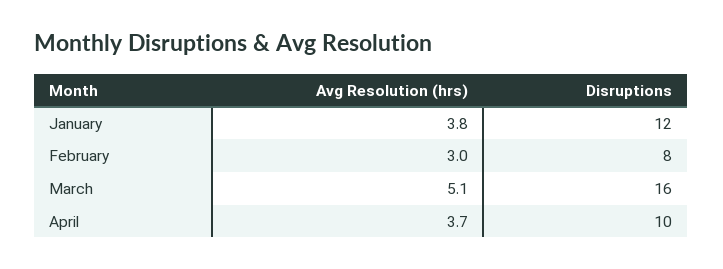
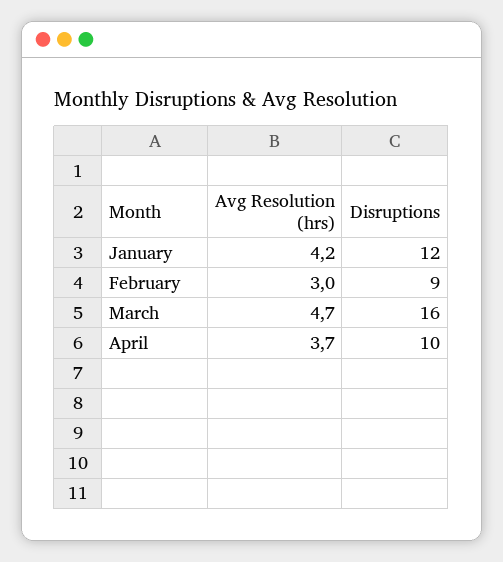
Avg Resolution (hrs), January: 3.8 -> 4.2
Disruptions, February: 8 -> 9
Avg Resolution (hrs), March: 5.1 -> 4.7

